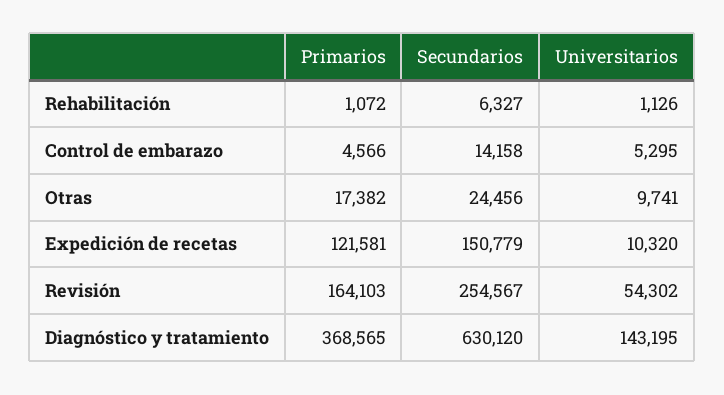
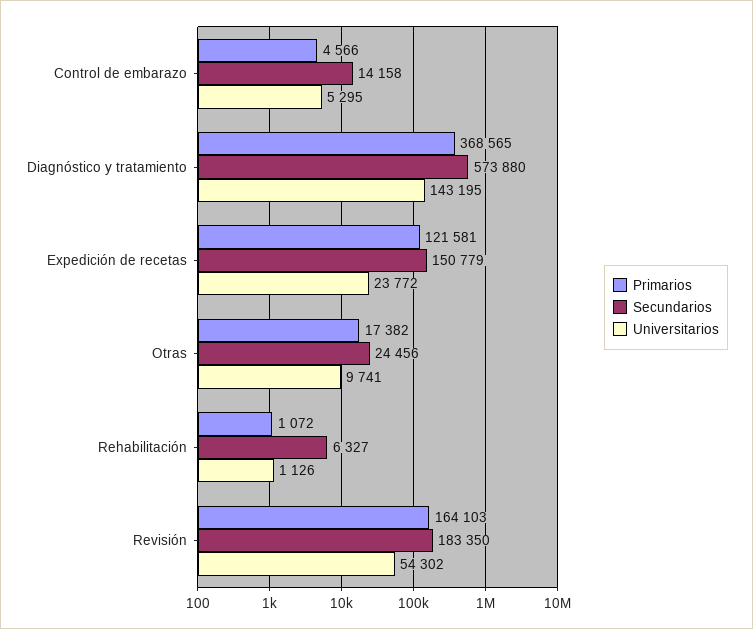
Universitarios, Expedición de recetas: 10320 -> 23772
Secundarios, Revisión: 254567 -> 183350
Secundarios, Diagnóstico y tratamiento: 630120 -> 573880

